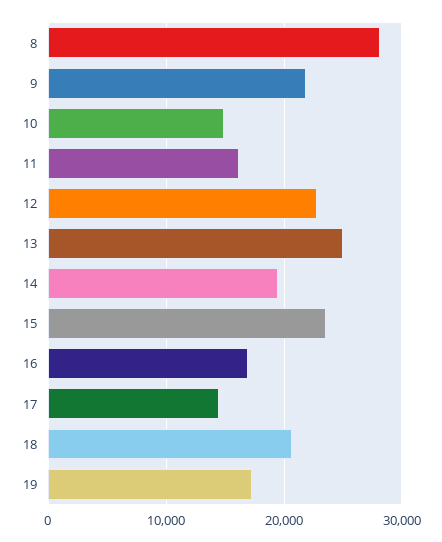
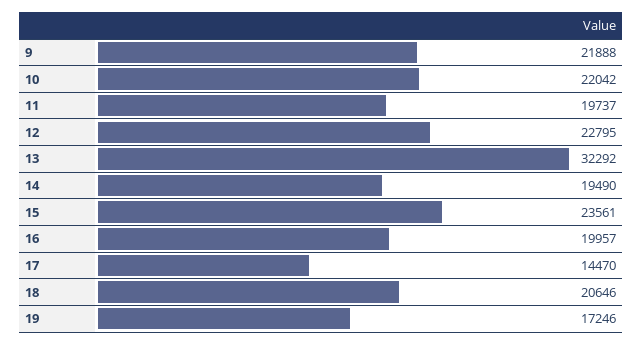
8: 28000 -> none
10: 15000 -> 22042
11: 16000 -> 19737
13: 25000 -> 32292
16: 17000 -> 19957

